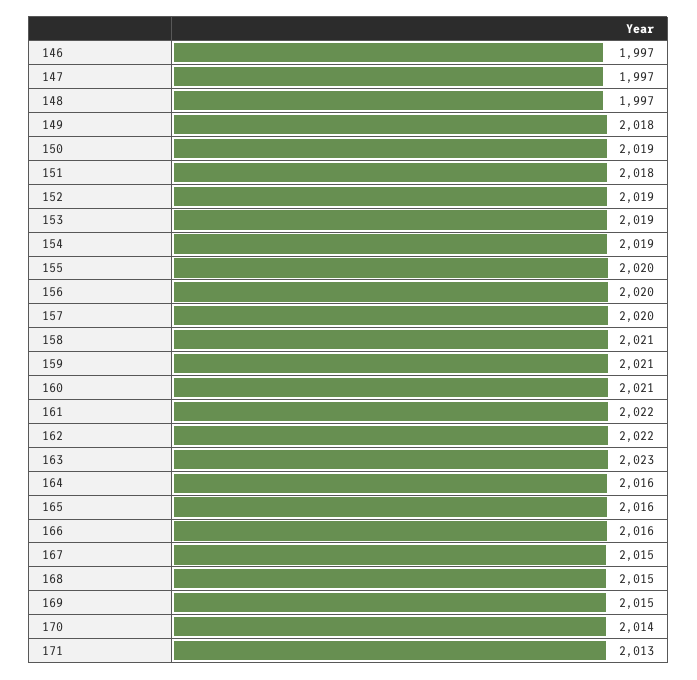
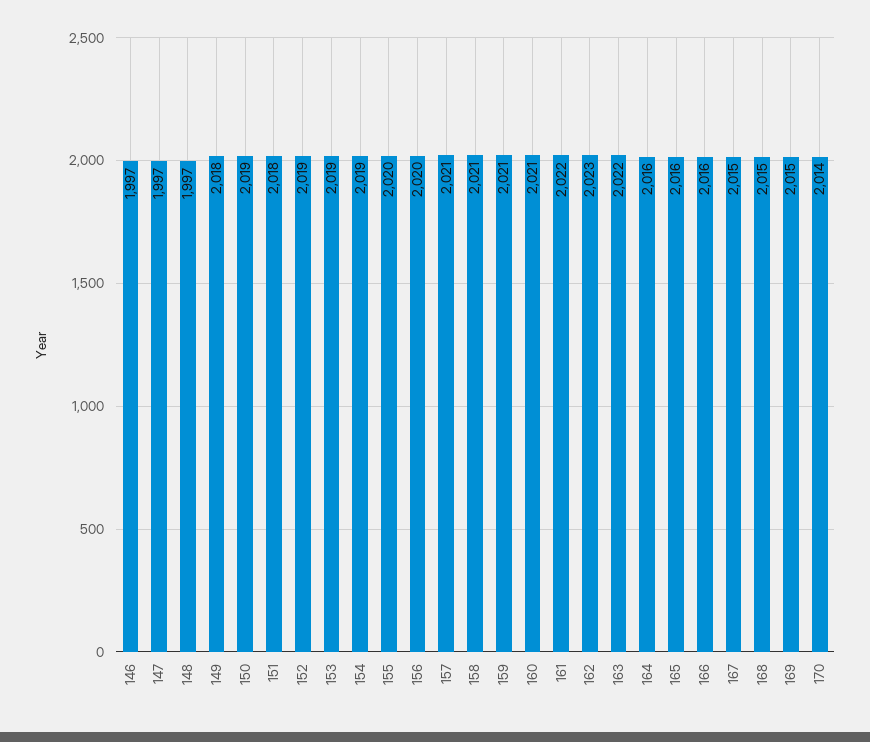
157: 2020 -> 2021
162: 2022 -> 2023
163: 2023 -> 2022
171: 2013 -> none

